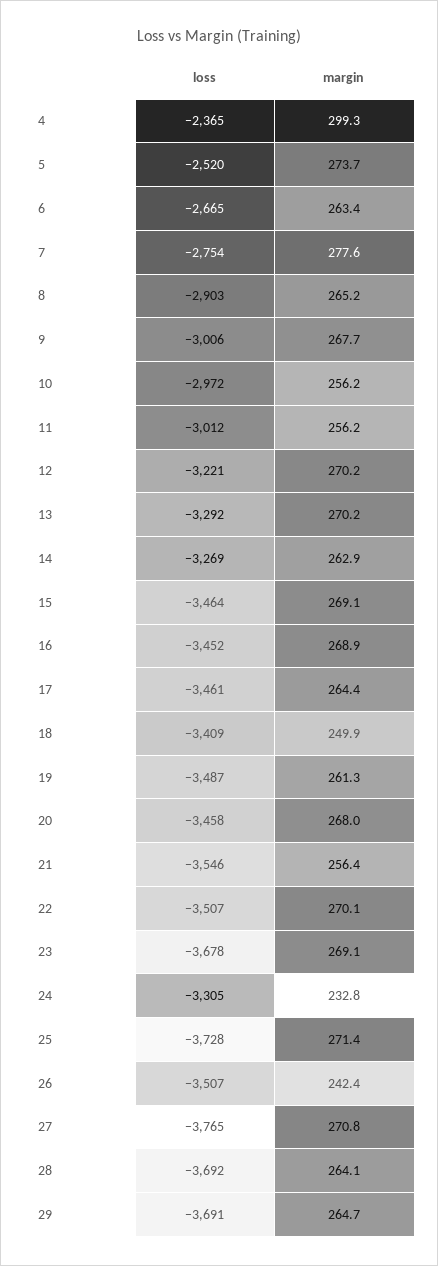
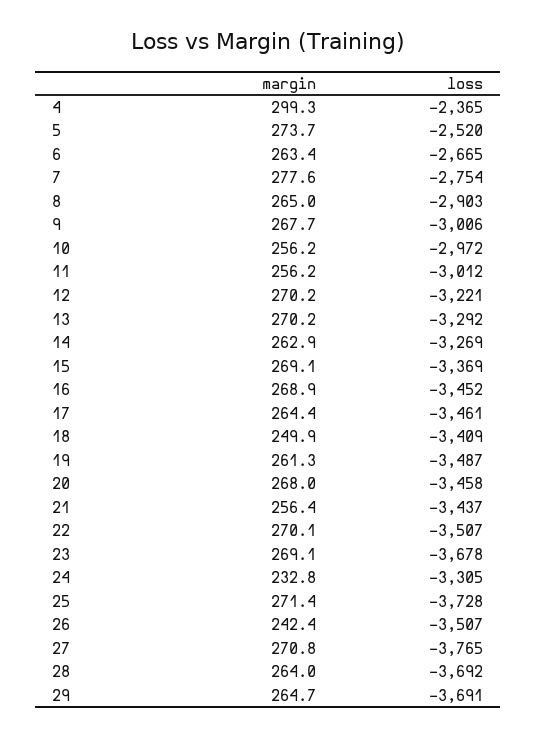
margin, 8: 265.2 -> 265
loss, 15: -3464 -> -3369
loss, 21: -3546 -> -3437
margin, 28: 264.1 -> 264

